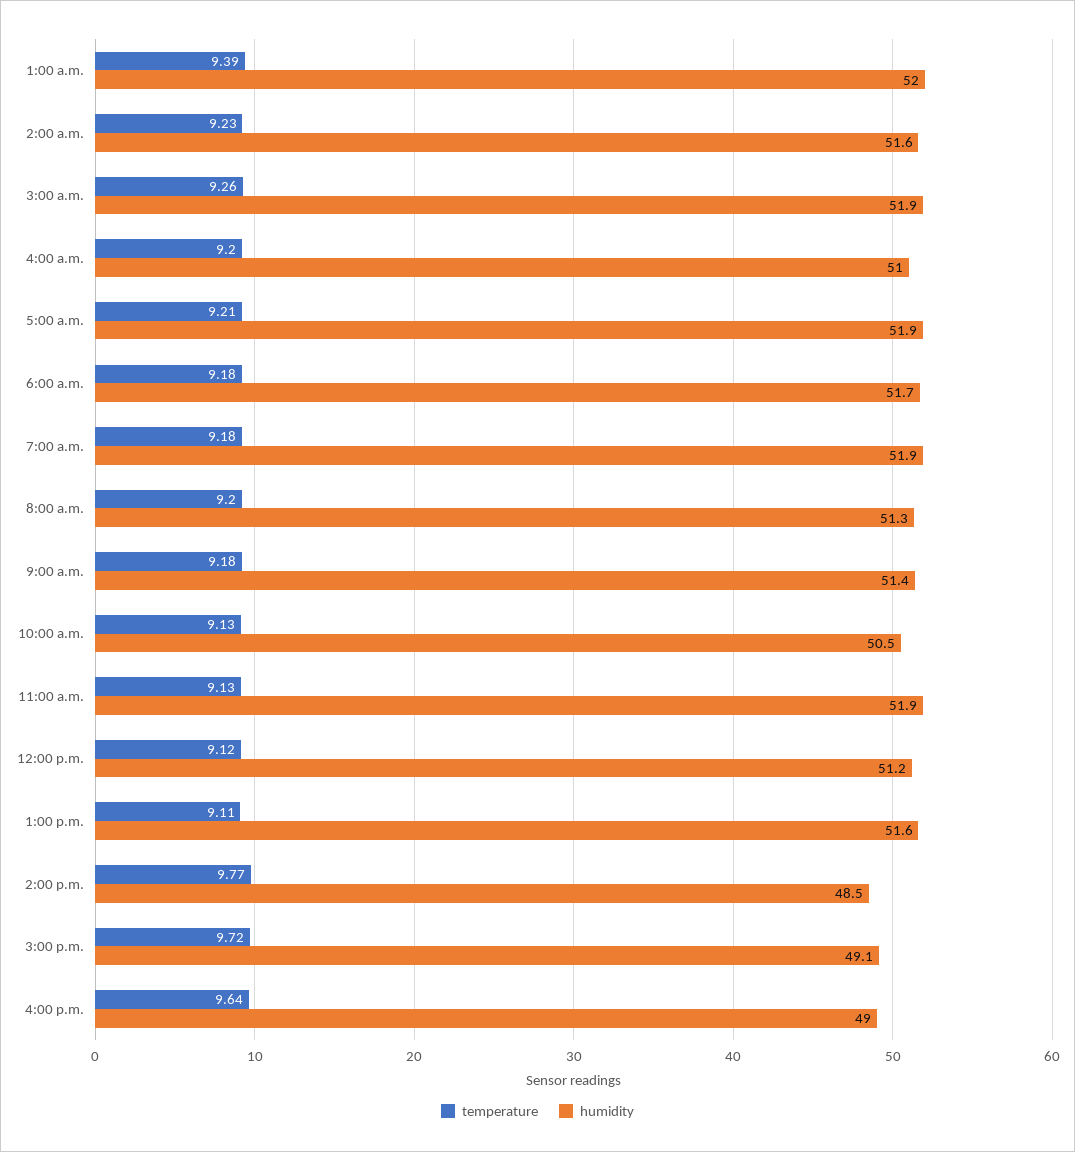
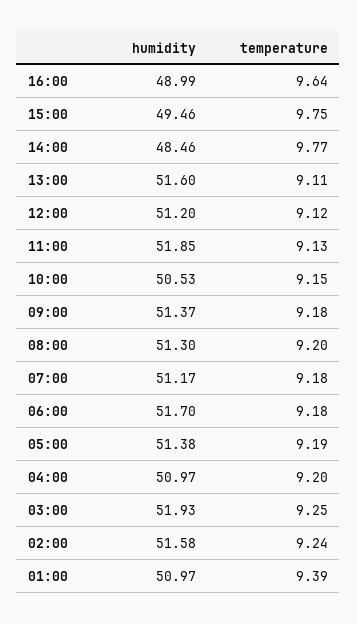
humidity, 1:00 a.m.: 52 -> 50.97
temperature, 2:00 a.m.: 9.23 -> 9.24
temperature, 3:00 a.m.: 9.26 -> 9.25
temperature, 5:00 a.m.: 9.21 -> 9.19
humidity, 5:00 a.m.: 51.9 -> 51.38
humidity, 7:00 a.m.: 51.9 -> 51.17
temperature, 10:00 a.m.: 9.13 -> 9.15
temperature, 3:00 p.m.: 9.72 -> 9.75
humidity, 3:00 p.m.: 49.1 -> 49.46

